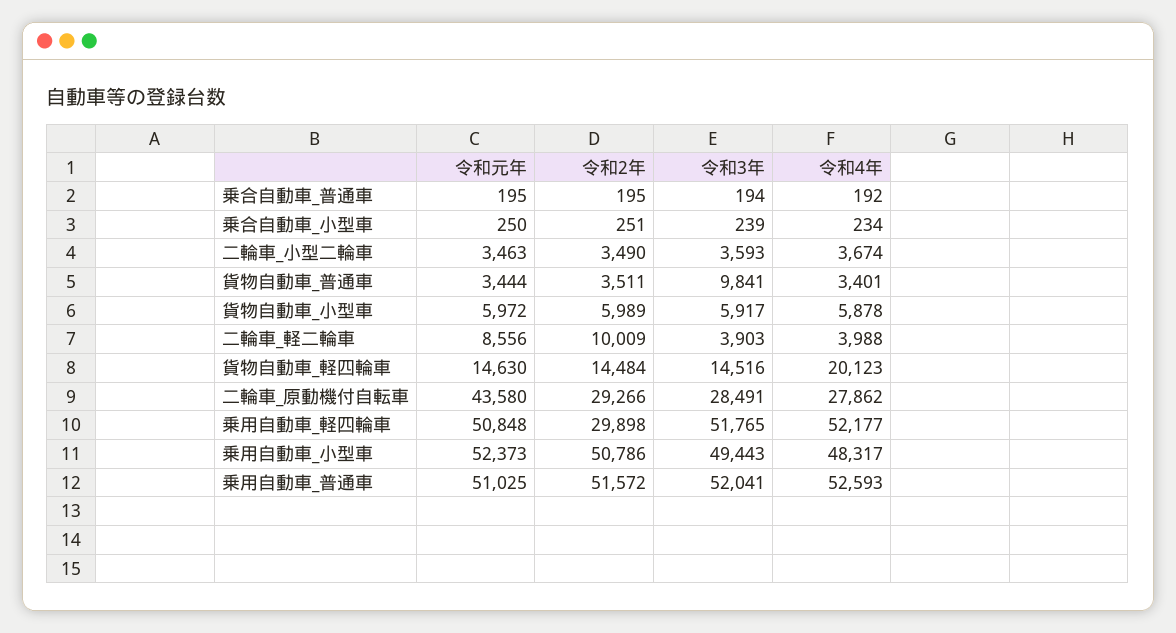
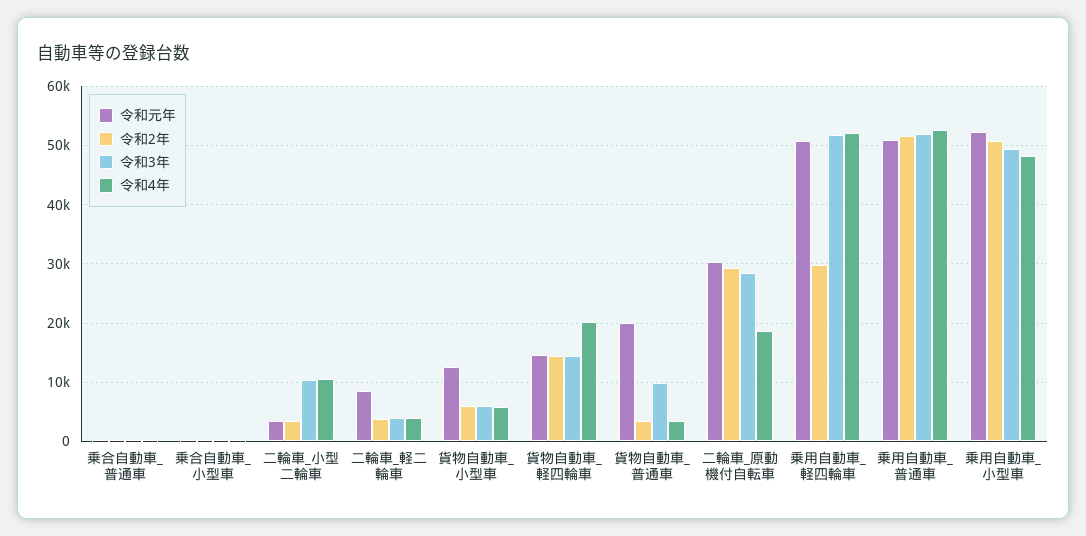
令和3年, 二輪車_小型二輪車: 3593 -> 10000
令和4年, 二輪車_小型二輪車: 3674 -> 10000
令和元年, 貨物自動車_普通車: 3444 -> 20000
令和元年, 貨物自動車_小型車: 5972 -> 12000
令和2年, 二輪車_軽二輪車: 10009 -> 4000
令和元年, 二輪車_原動機付自転車: 43580 -> 30000
令和4年, 二輪車_原動機付自転車: 27862 -> 18000

